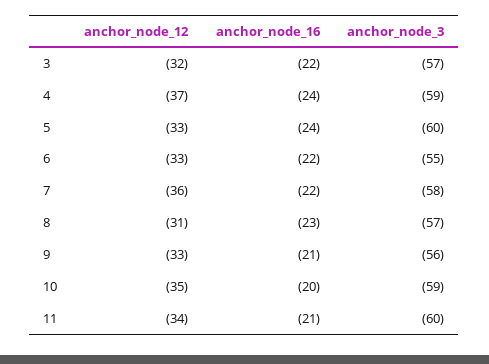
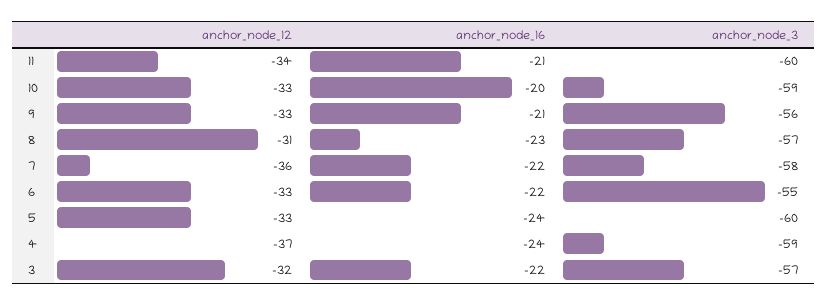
anchor_node_12, 10: -35 -> -33

